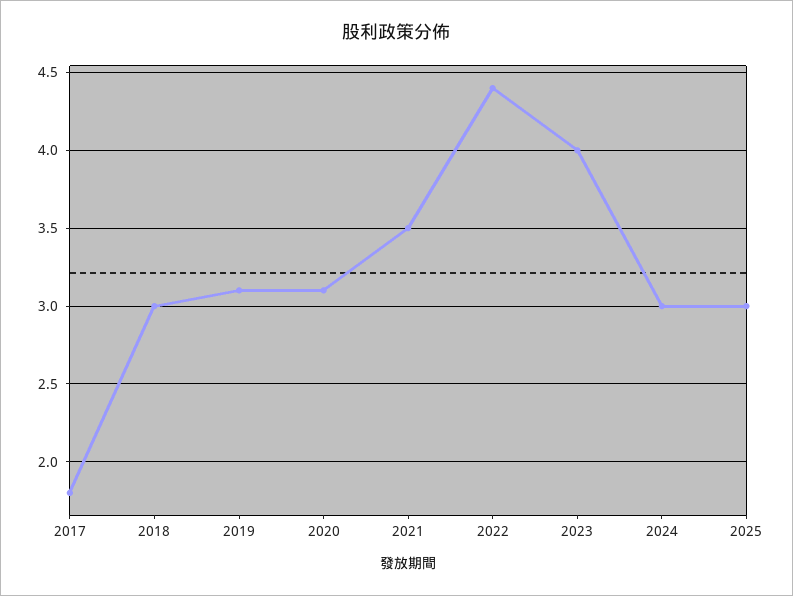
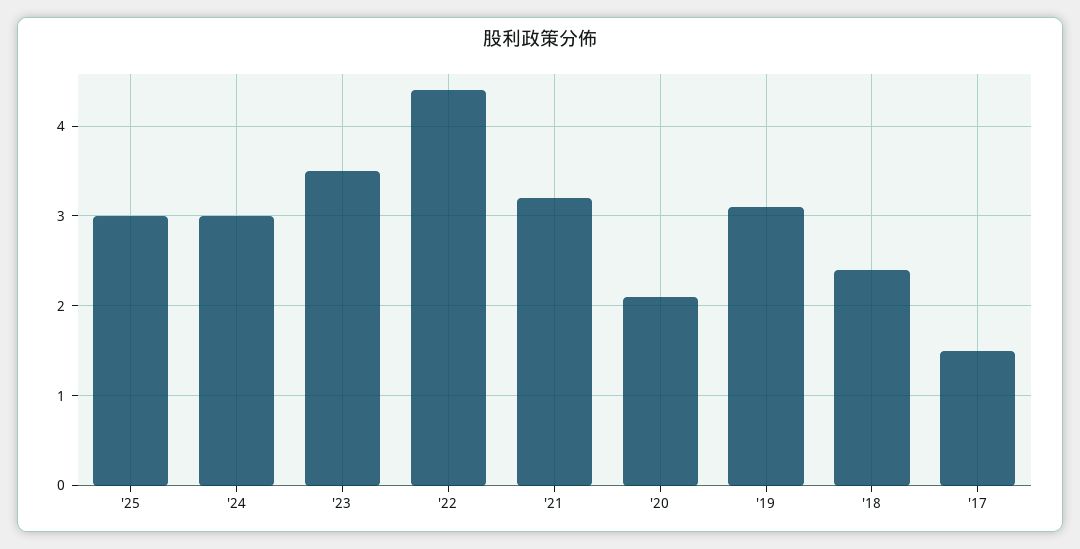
2017: 1.8 -> 1.5
2018: 3 -> 2.4
2020: 3.1 -> 2.1
2021: 3.5 -> 3.2
2023: 4 -> 3.5

